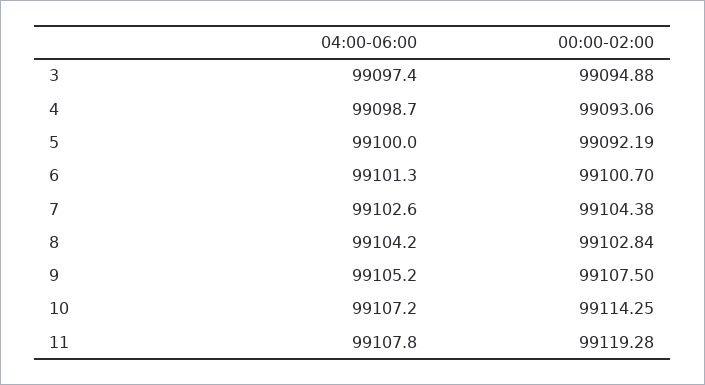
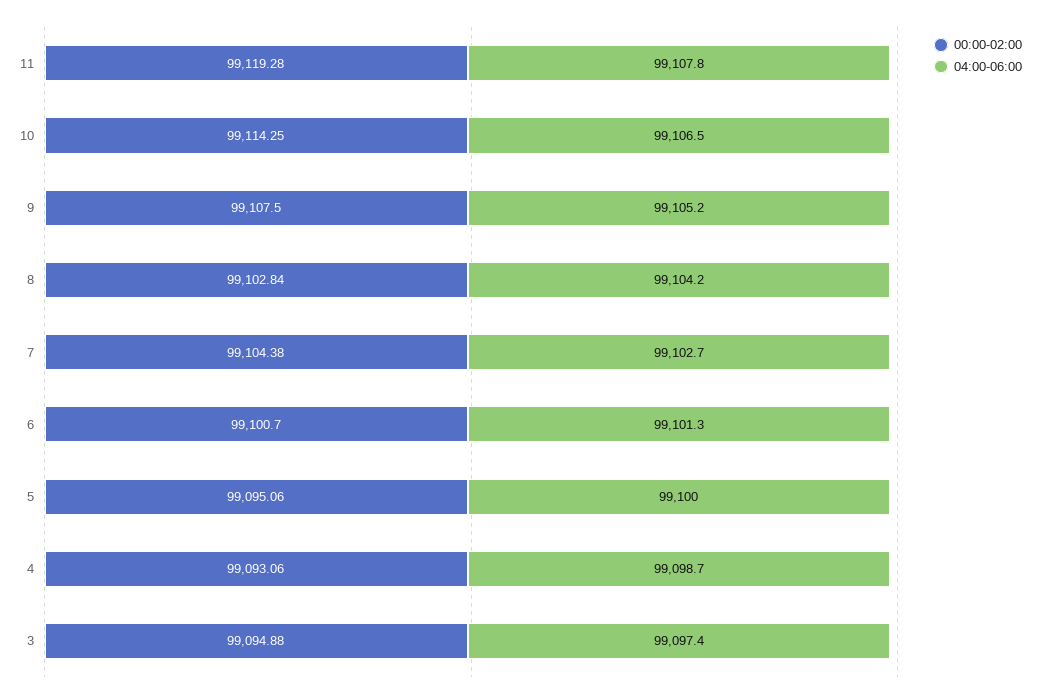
00:00-02:00, 5: 99092.19 -> 99095.06
04:00-06:00, 7: 99102.6 -> 99102.7
04:00-06:00, 10: 99107.2 -> 99106.5

